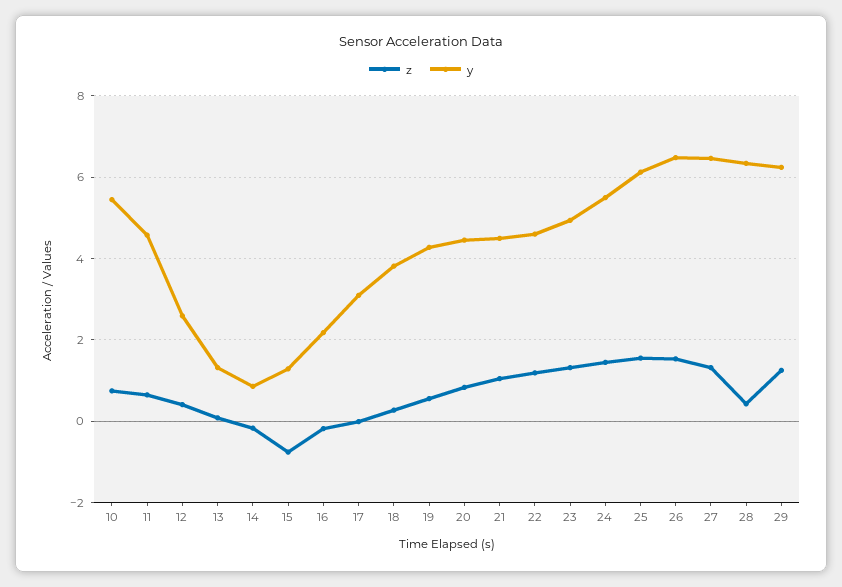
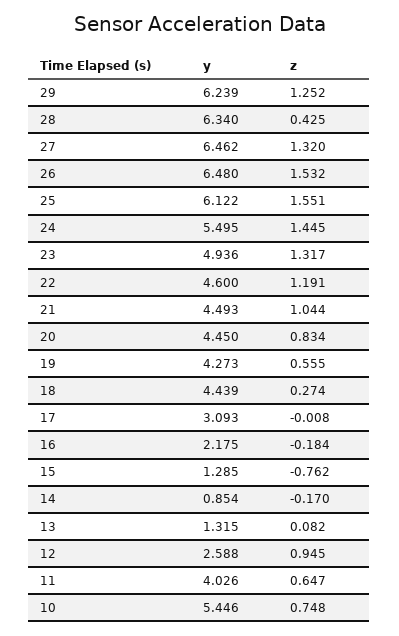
y, 11: 4.6 -> 4.026
z, 12: 0.4 -> 0.945
y, 18: 3.8 -> 4.439

